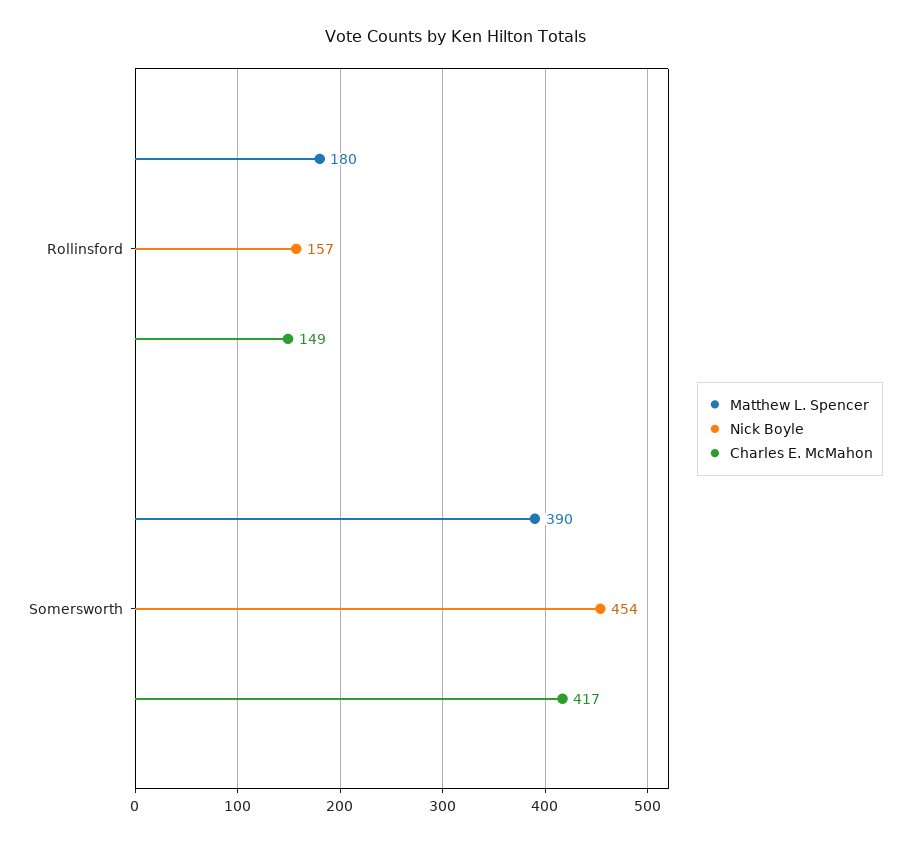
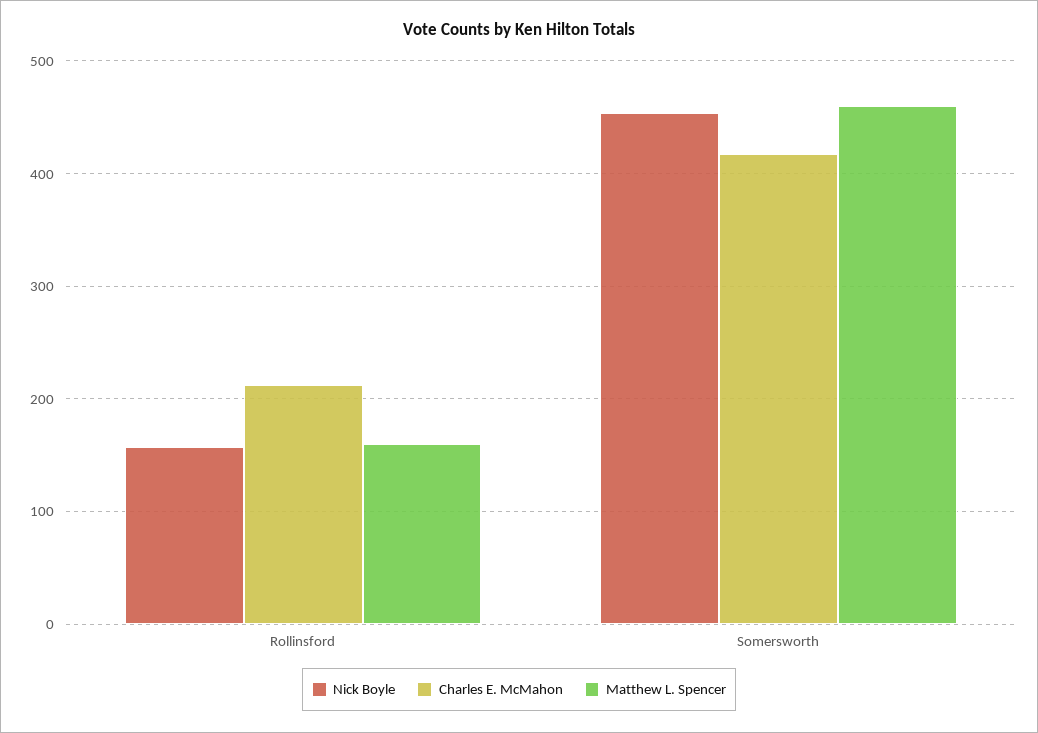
Matthew L. Spencer, Rollinsford: 180 -> 160
Charles E. McMahon, Rollinsford: 149 -> 210
Matthew L. Spencer, Somersworth: 390 -> 460

